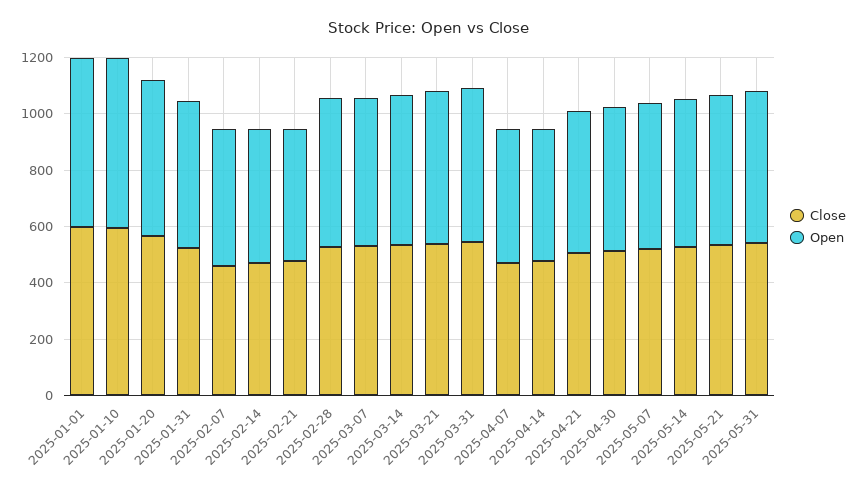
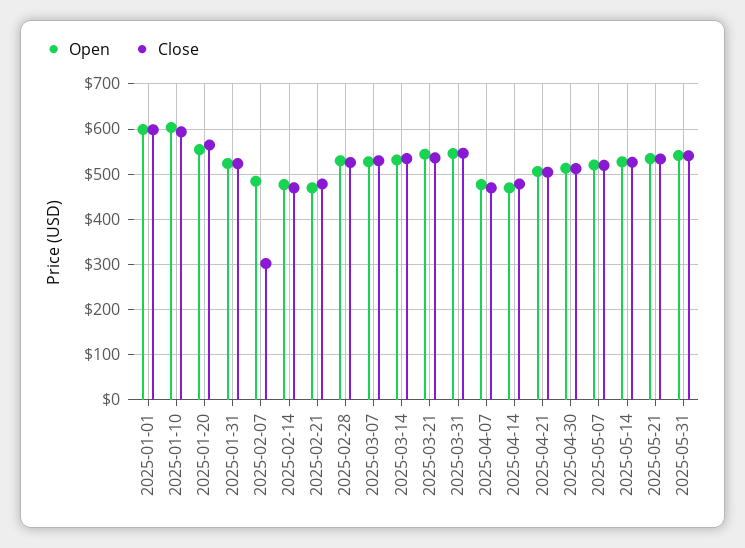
Close, 2025-02-07: 450 -> 300

